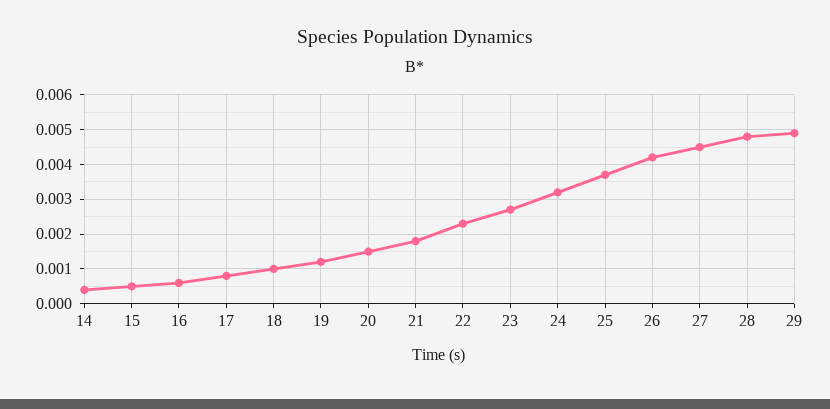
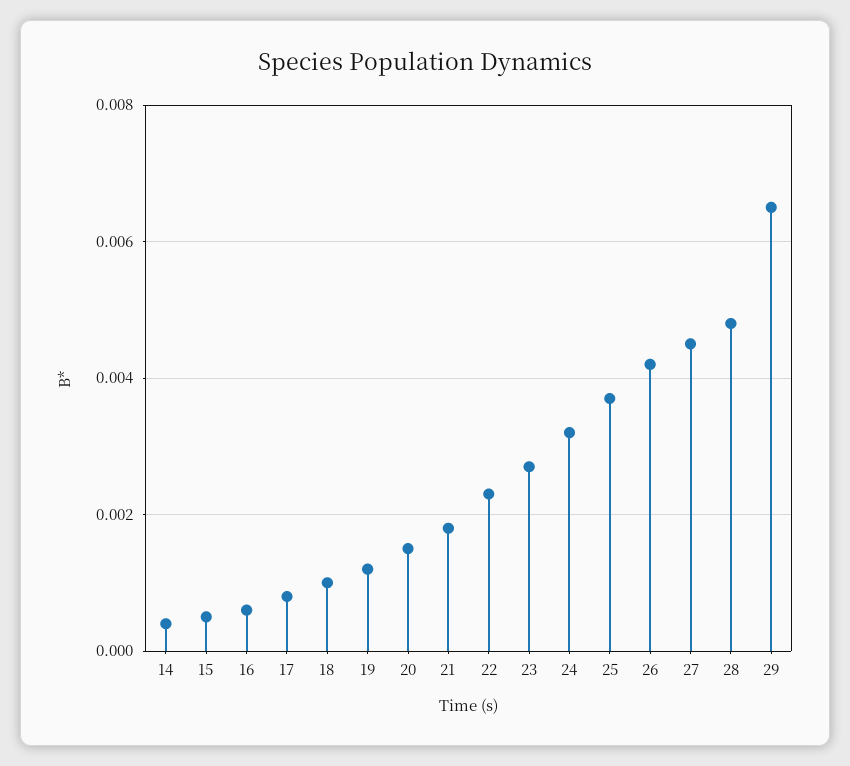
29: 0.005 -> 0.0065

